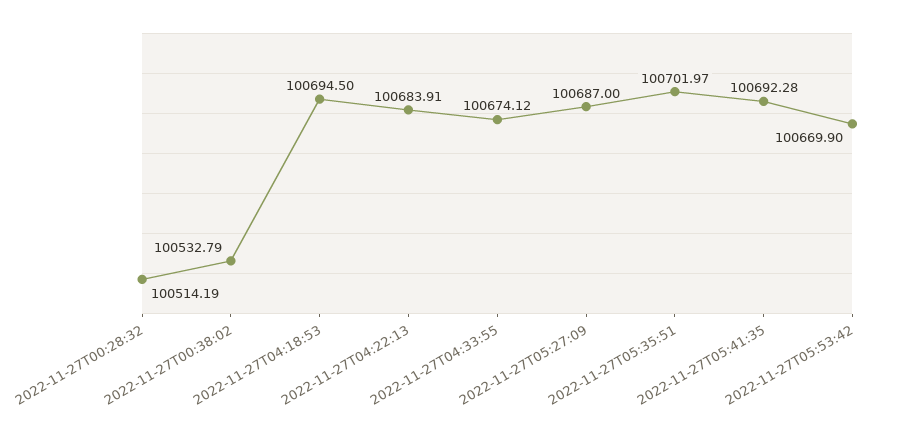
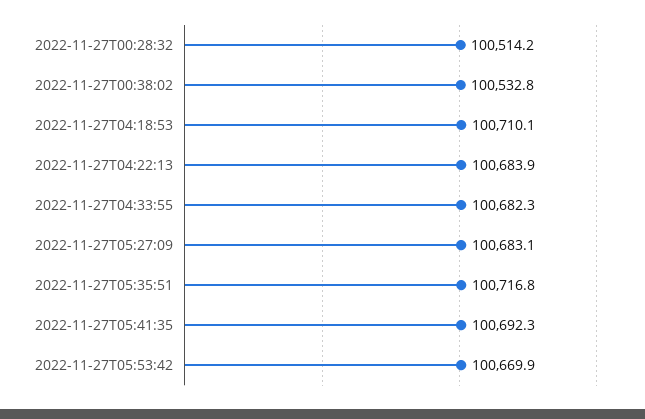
2022-11-27T04:18:53: 100694.5 -> 100710.1
2022-11-27T04:33:55: 100674.12 -> 100682.3
2022-11-27T05:27:09: 100687 -> 100683.1
2022-11-27T05:35:51: 100701.97 -> 100716.8

